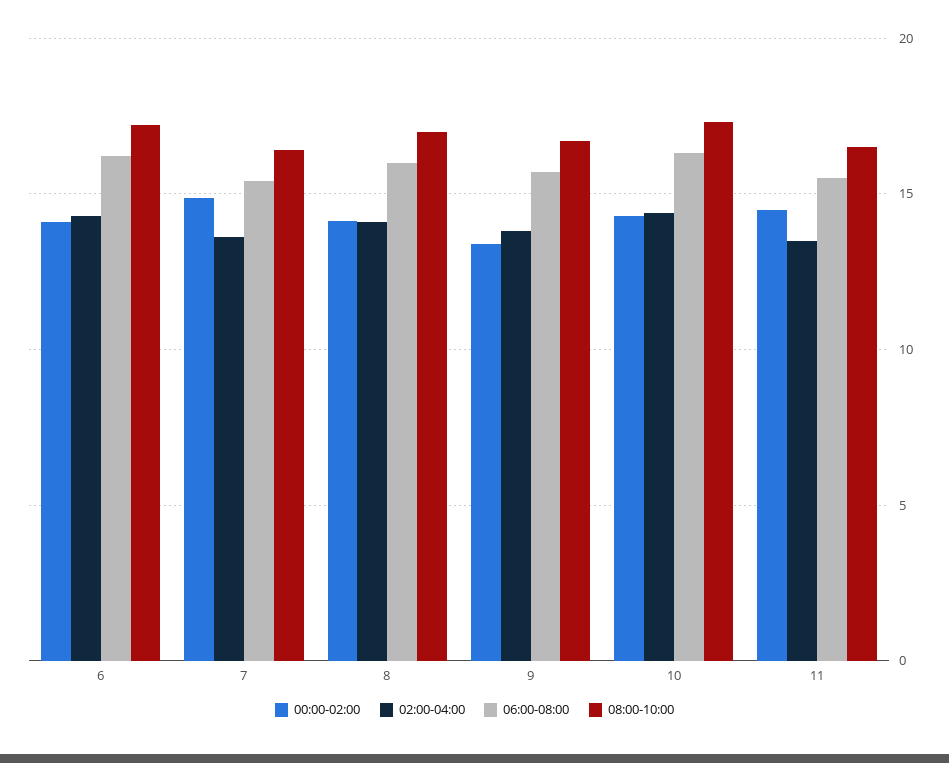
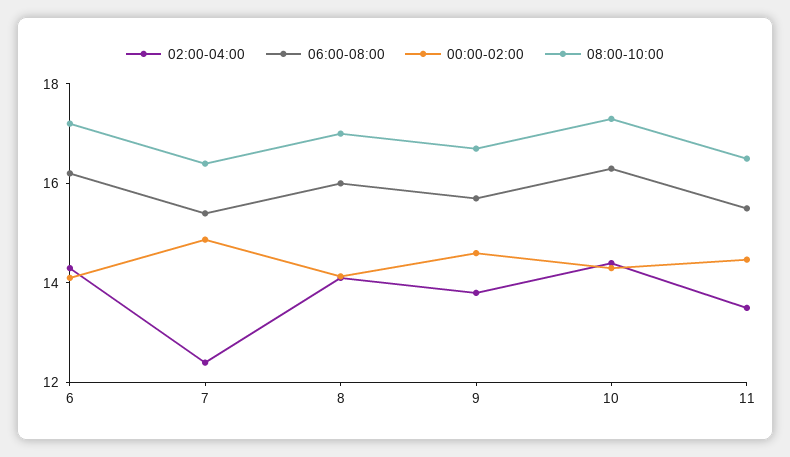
02:00-04:00, 7: 13.5 -> 12.5
00:00-02:00, 9: 13.5 -> 14.5

